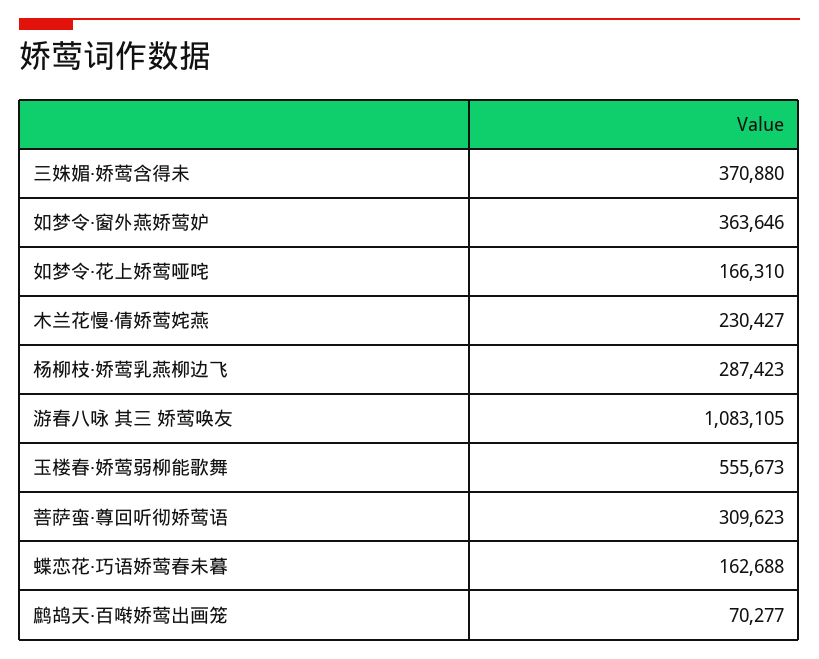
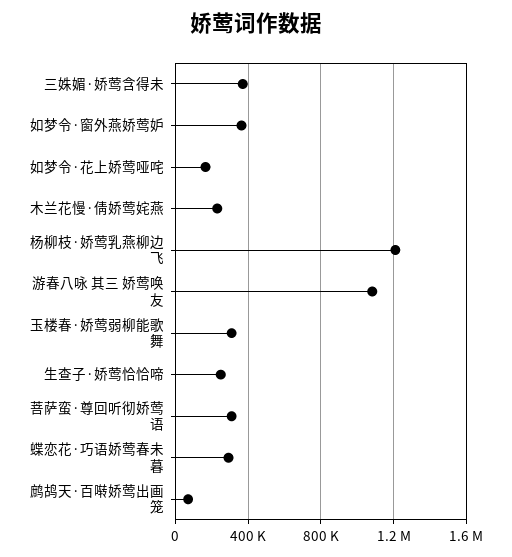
杨柳枝·娇莺乳燕柳边飞: 287423 -> 1200000
玉楼春·娇莺弱柳能歌舞: 555673 -> 300000
蝶恋花·巧语娇莺春未暮: 162688 -> 300000
生查子·娇莺恰恰啼: none -> 250000

